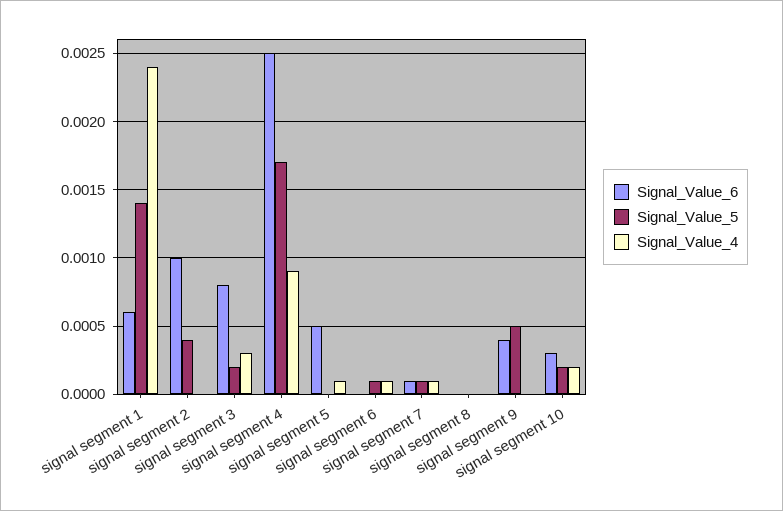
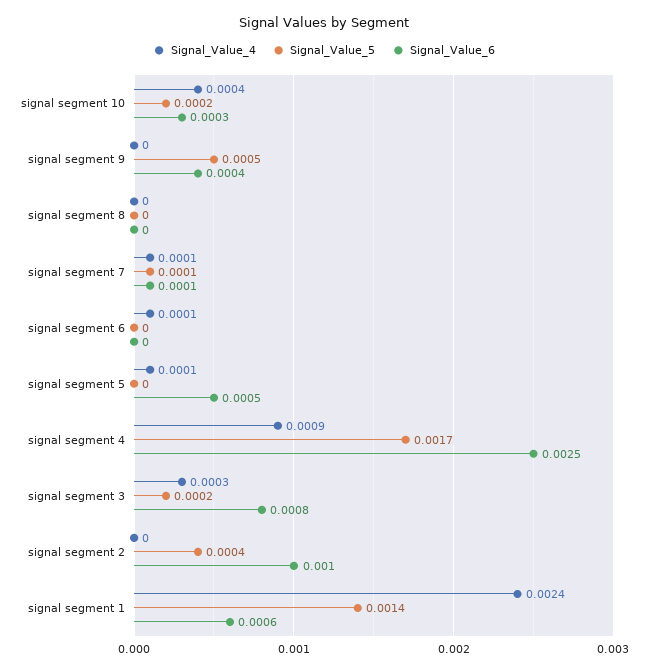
Signal_Value_5, signal segment 6: 0.0001 -> 0
Signal_Value_4, signal segment 10: 0.0002 -> 0.0004

